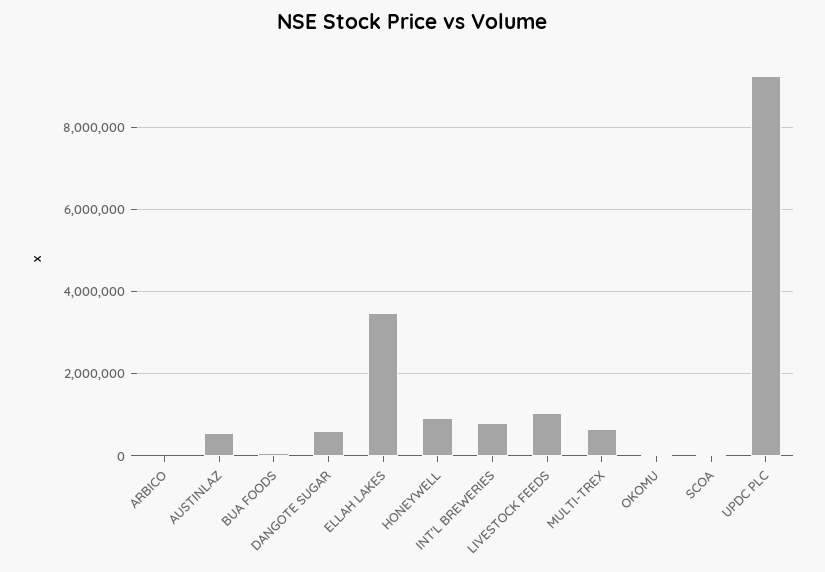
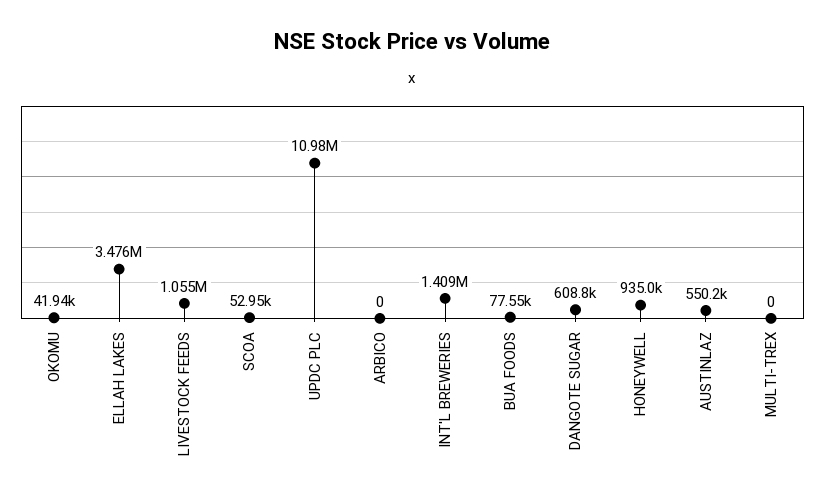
INT'L BREWERIES: 800000 -> 1409000
MULTI-TREX: 600000 -> 0
UPDC PLC: 9200000 -> 10980000

